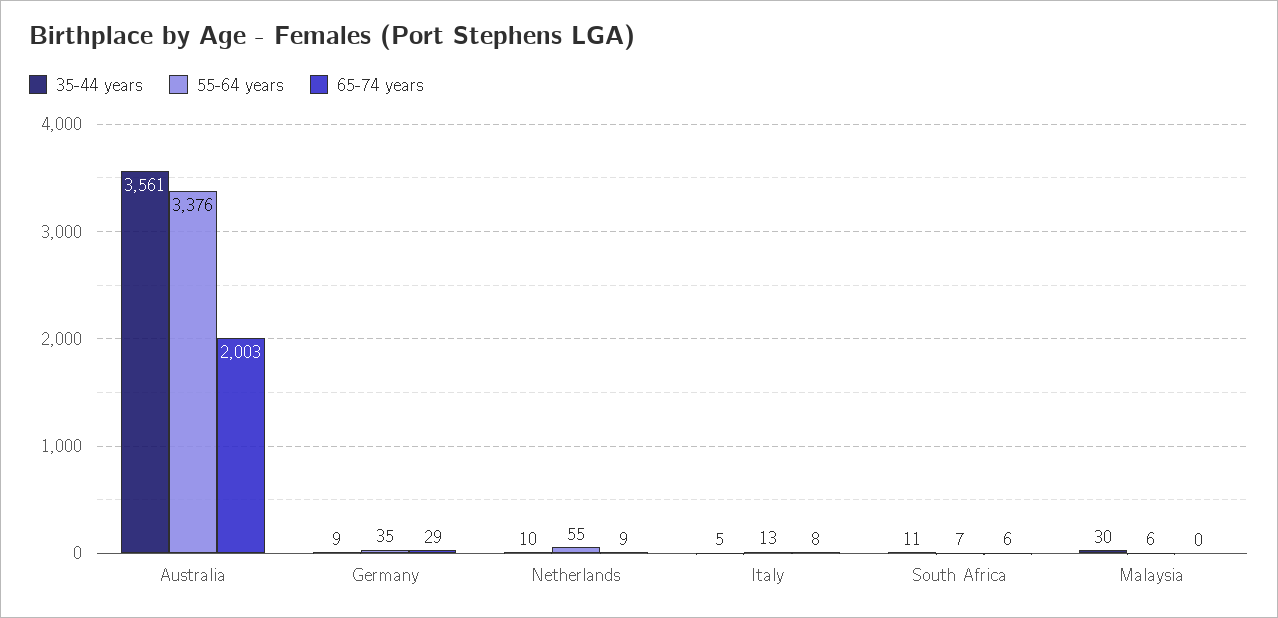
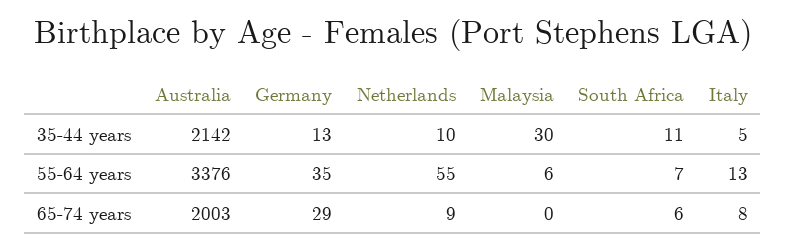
35-44 years, Australia: 3561 -> 2142
35-44 years, Germany: 9 -> 13

